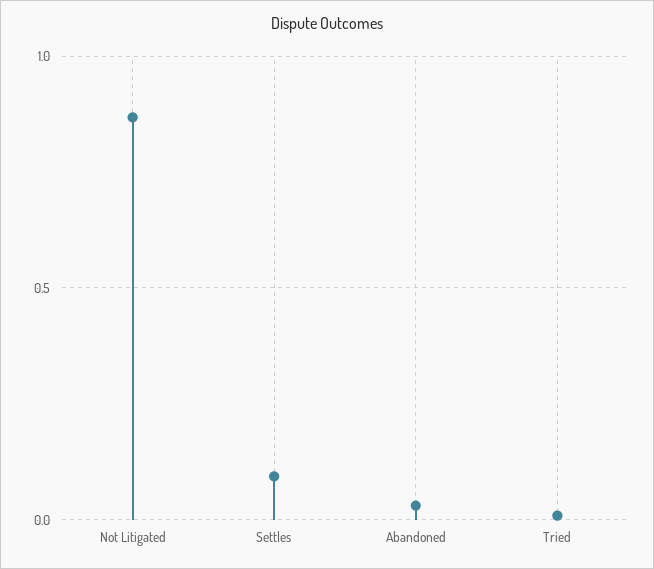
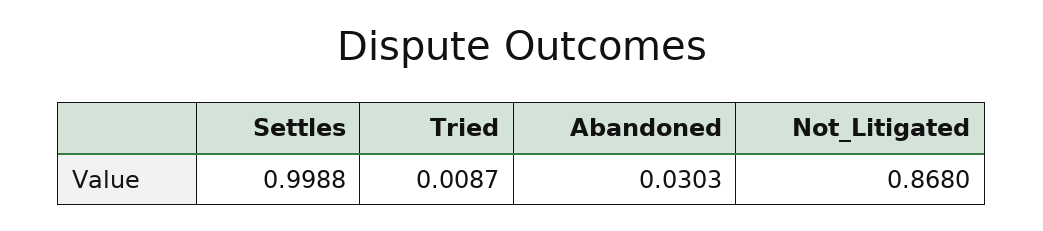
Settles: 0.1 -> 0.9988

